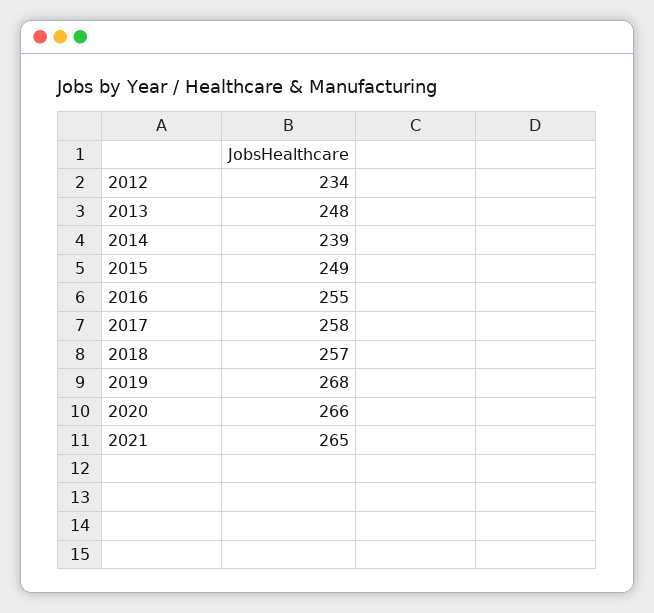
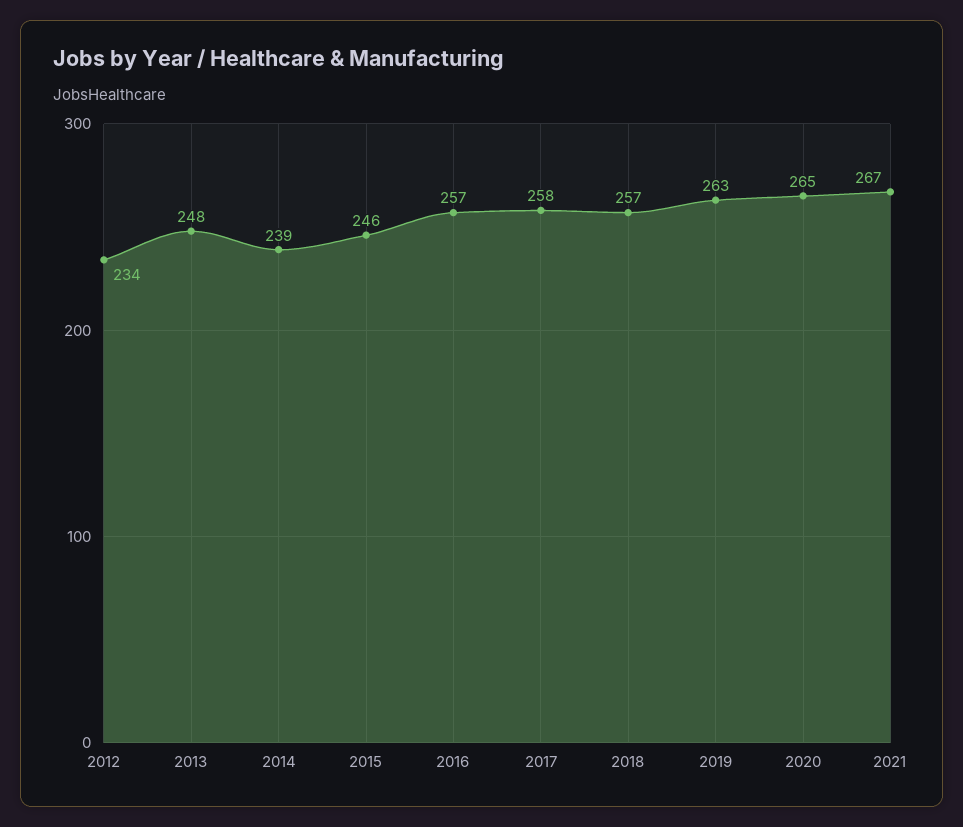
2015: 249 -> 246
2016: 255 -> 257
2019: 268 -> 263
2020: 266 -> 265
2021: 265 -> 267

